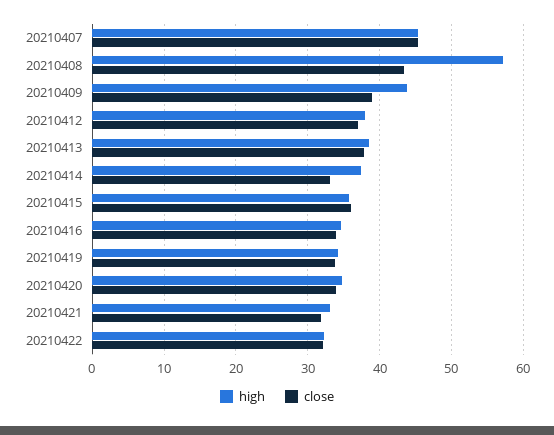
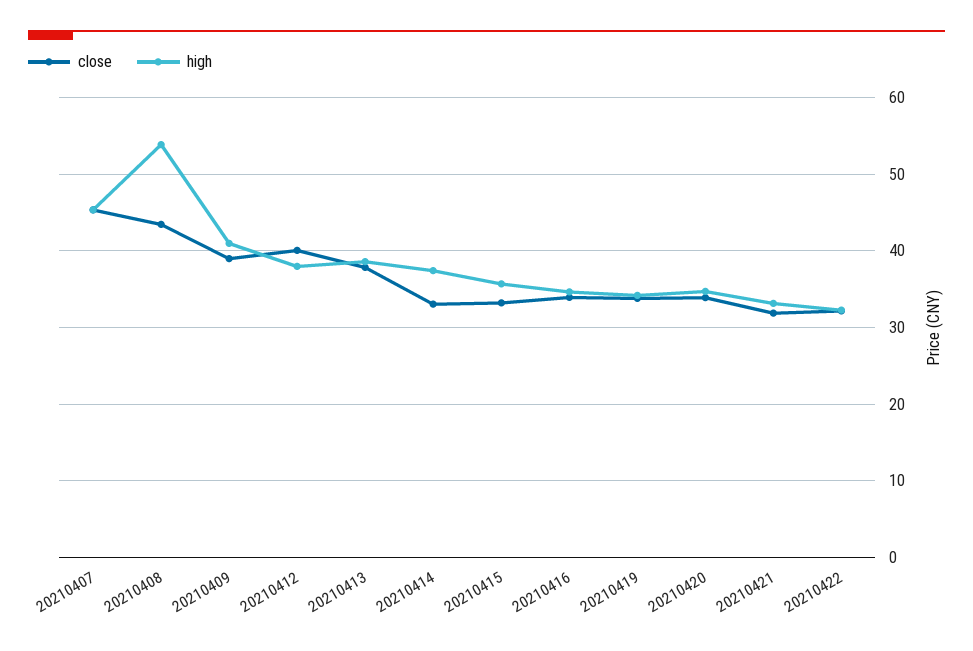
high, 20210408: 57 -> 54
high, 20210409: 44 -> 41
close, 20210412: 37 -> 40
close, 20210415: 36 -> 33

